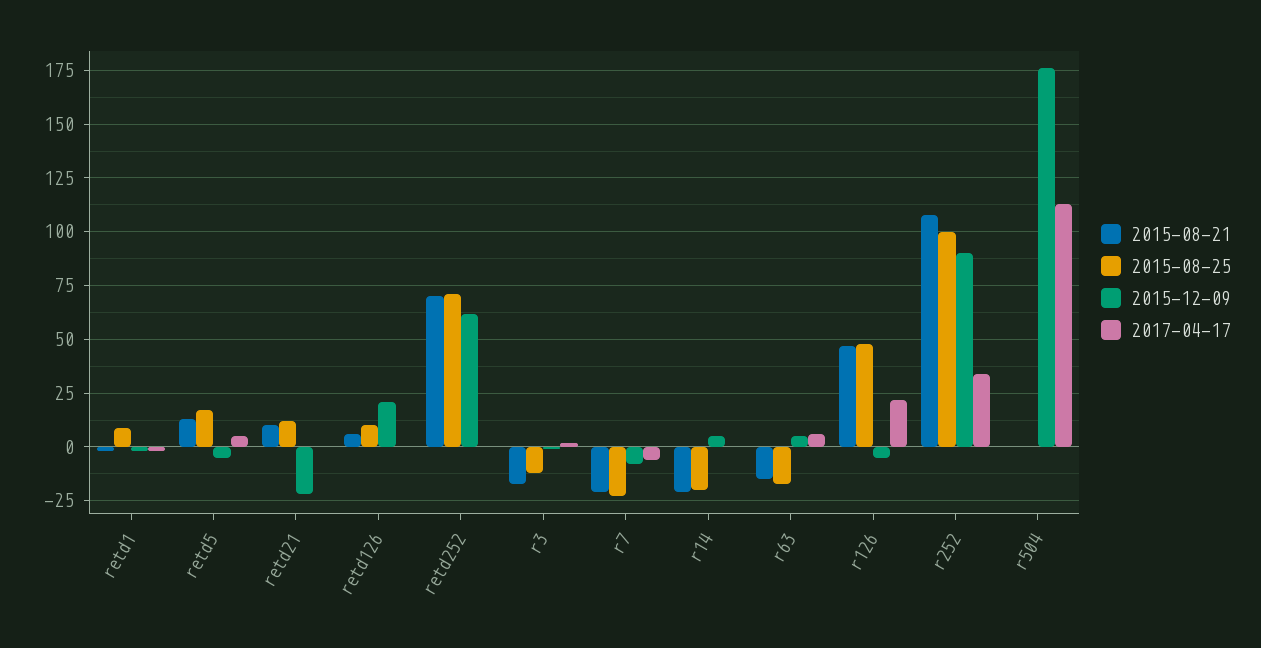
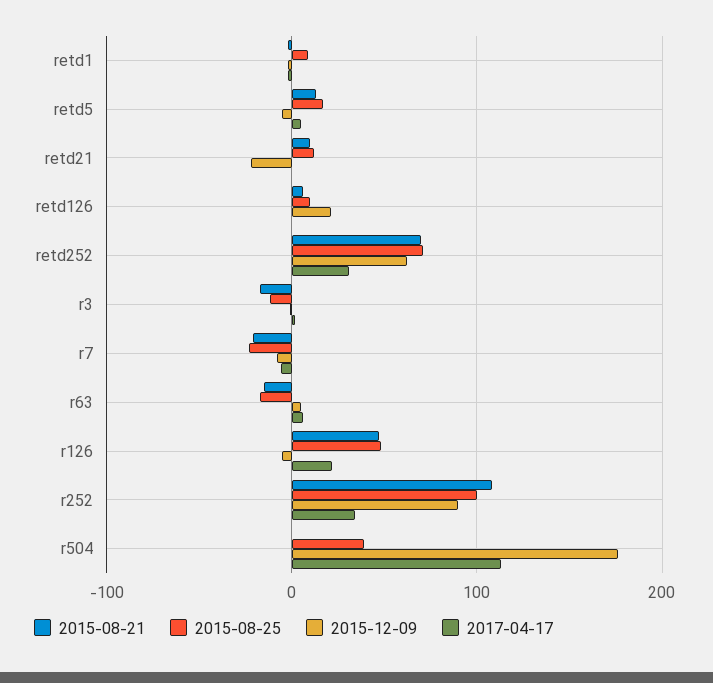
2017-04-17, retd252: 0 -> 30
2015-08-21, r14: -20 -> none
2015-08-25, r14: -20 -> none
2015-12-09, r14: 5 -> none
2017-04-17, r14: 0 -> none
2015-08-25, r504: 0 -> 40

